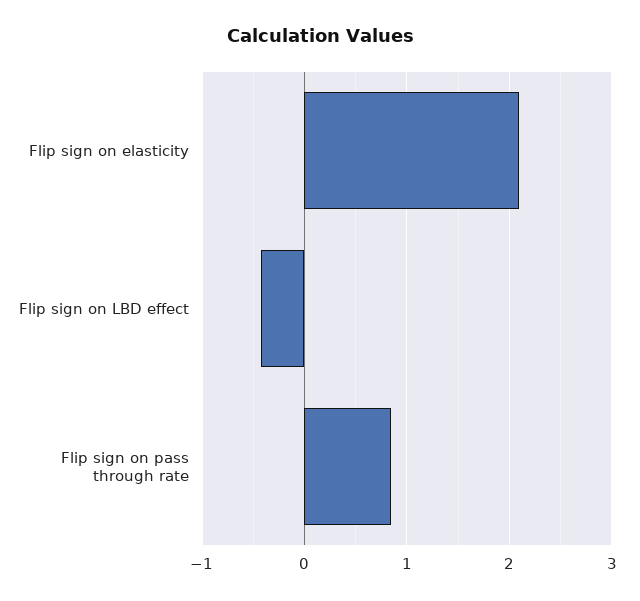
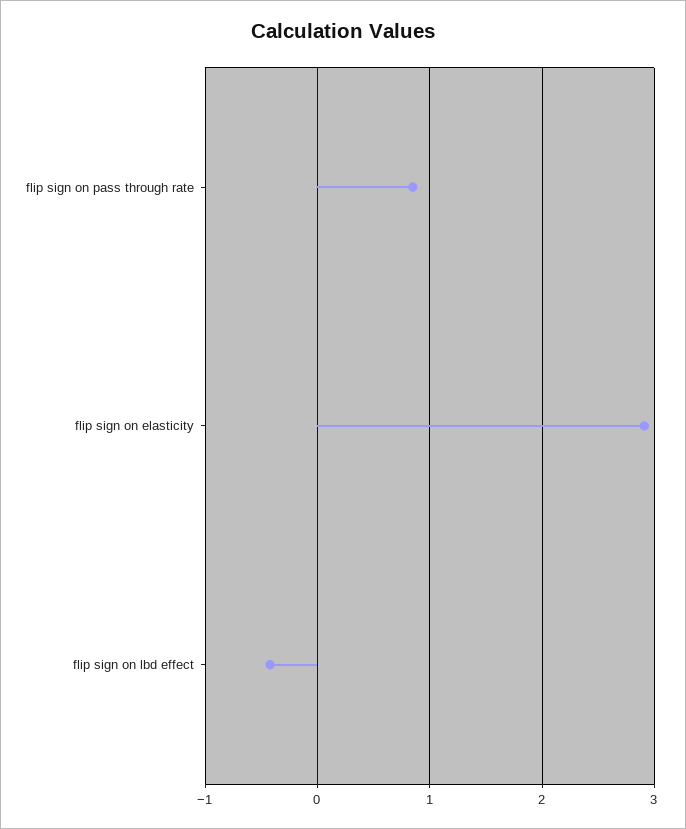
Flip sign on elasticity: 2.1 -> 2.9

